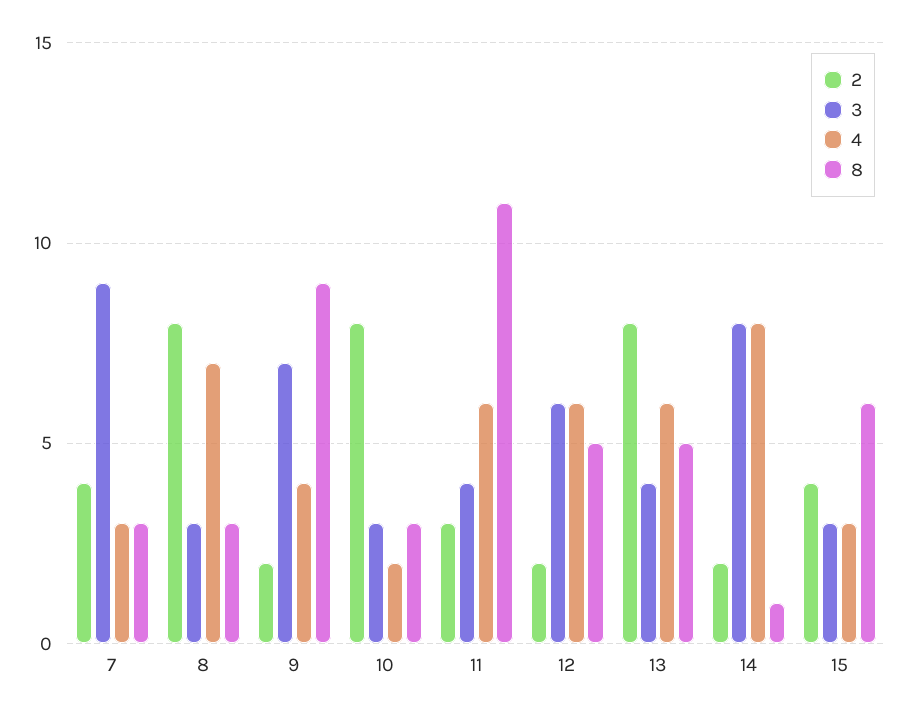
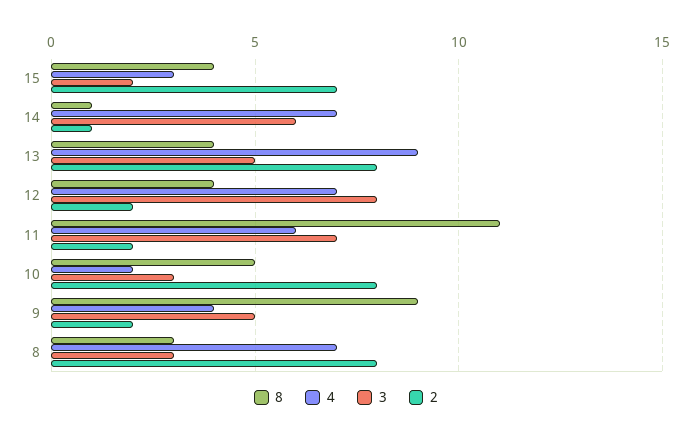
2, 7: 4 -> none
3, 7: 9 -> none
4, 7: 3 -> none
8, 7: 3 -> none
3, 9: 7 -> 5
8, 10: 3 -> 5
2, 11: 3 -> 2
3, 11: 4 -> 7
3, 12: 6 -> 8
4, 12: 6 -> 7
8, 12: 5 -> 4
3, 13: 4 -> 5
4, 13: 6 -> 9
8, 13: 5 -> 4
2, 14: 2 -> 1
3, 14: 8 -> 6
4, 14: 8 -> 7
2, 15: 4 -> 7
3, 15: 3 -> 2
8, 15: 6 -> 4

